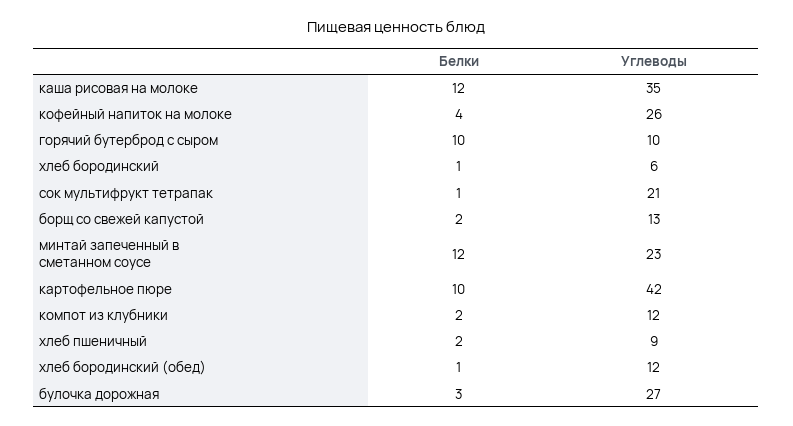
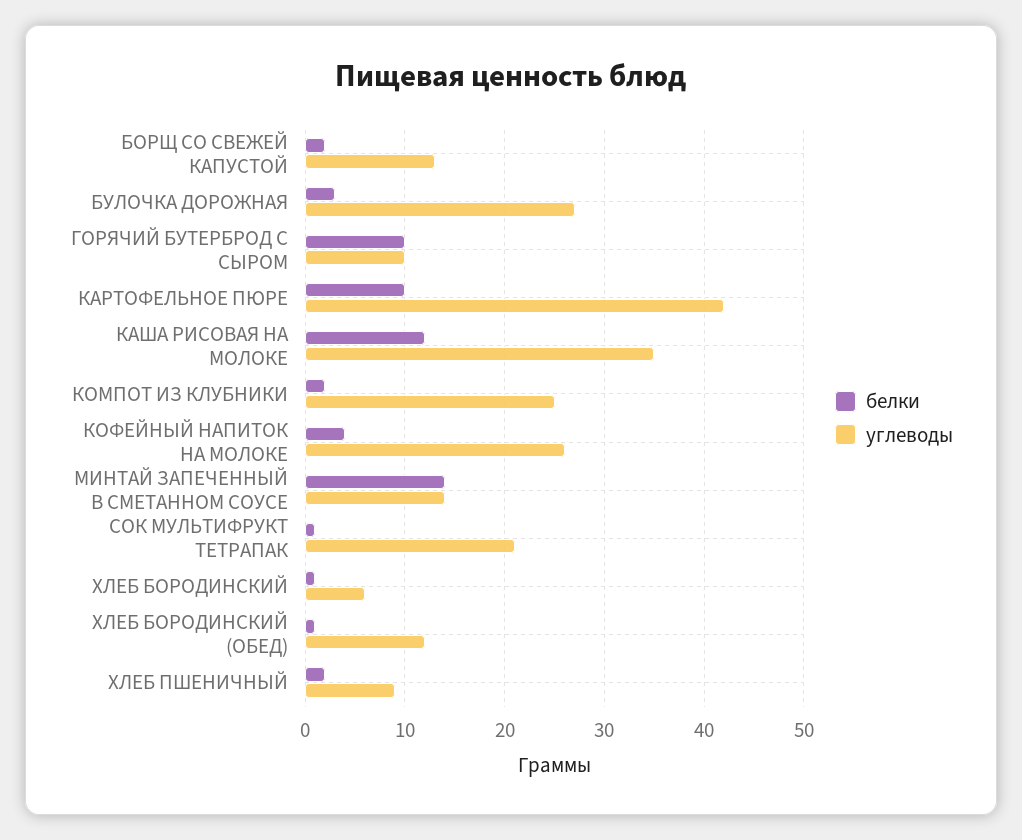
Белки, минтай запеченный в сметанном соусе: 12 -> 14
Углеводы, минтай запеченный в сметанном соусе: 23 -> 14
Углеводы, компот из клубники: 12 -> 25

